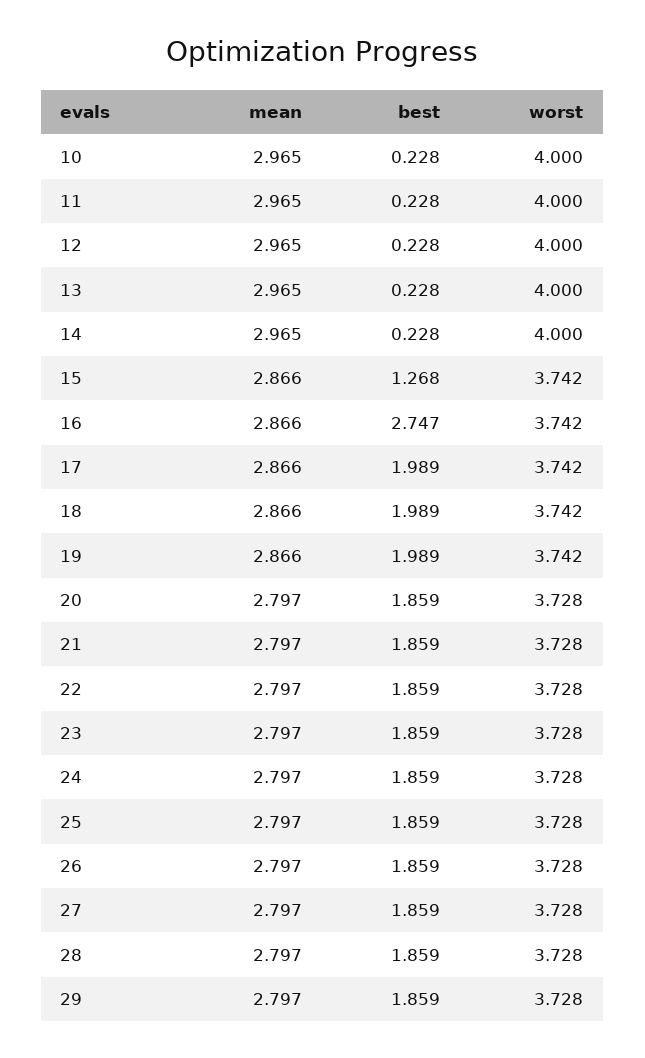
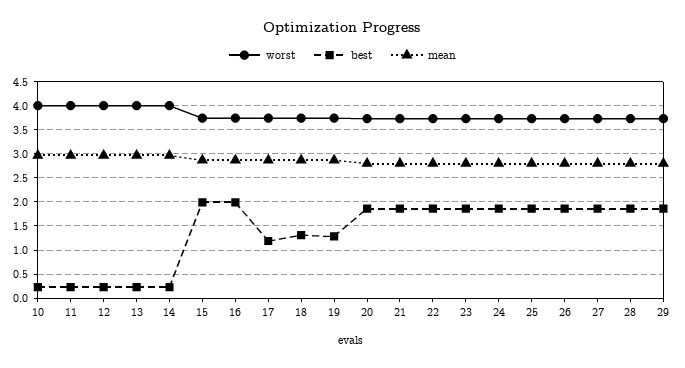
best, 15: 1.268 -> 2
best, 16: 2.747 -> 2
best, 17: 1.989 -> 1.25
best, 18: 1.989 -> 1.25
best, 19: 1.989 -> 1.25

